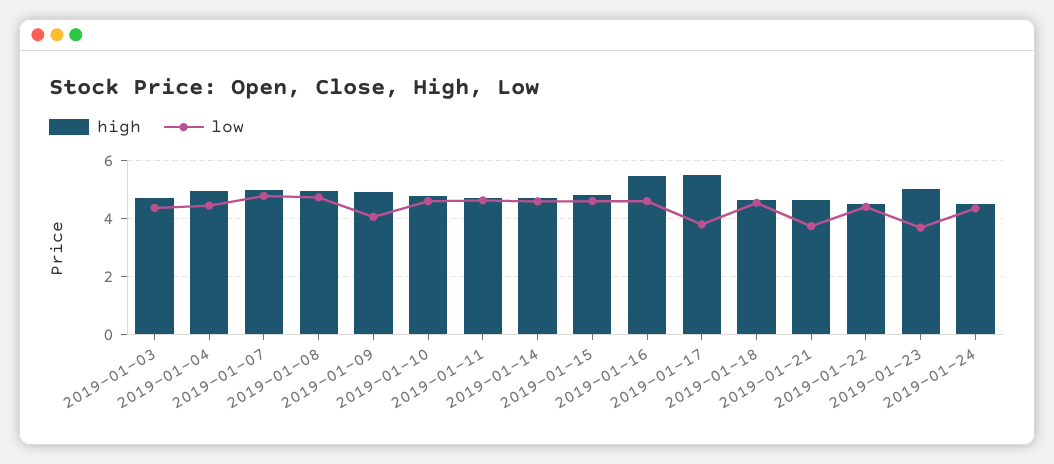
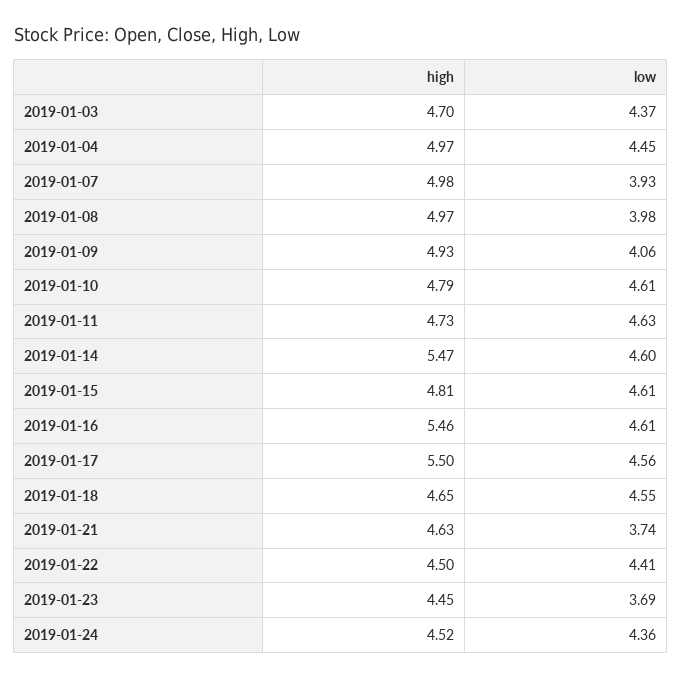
low, 2019-01-07: 4.75 -> 3.93
low, 2019-01-08: 4.75 -> 3.98
high, 2019-01-14: 4.75 -> 5.47
low, 2019-01-17: 3.75 -> 4.56
high, 2019-01-23: 5 -> 4.45

